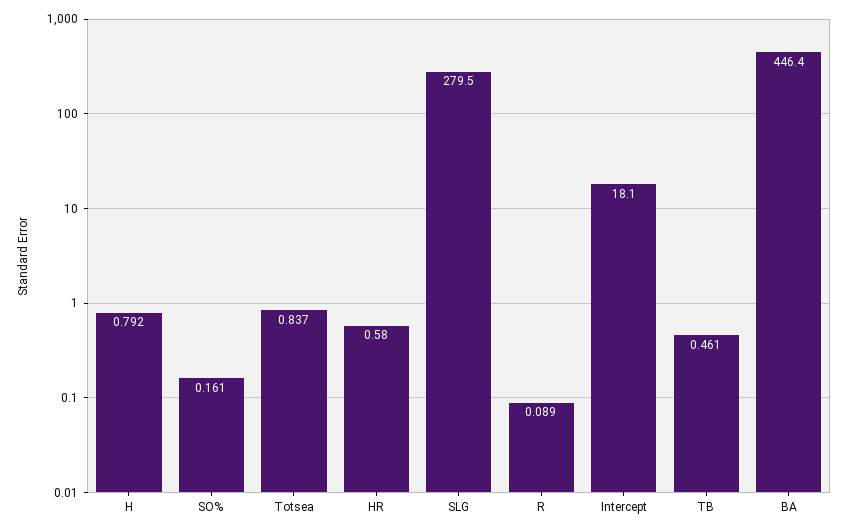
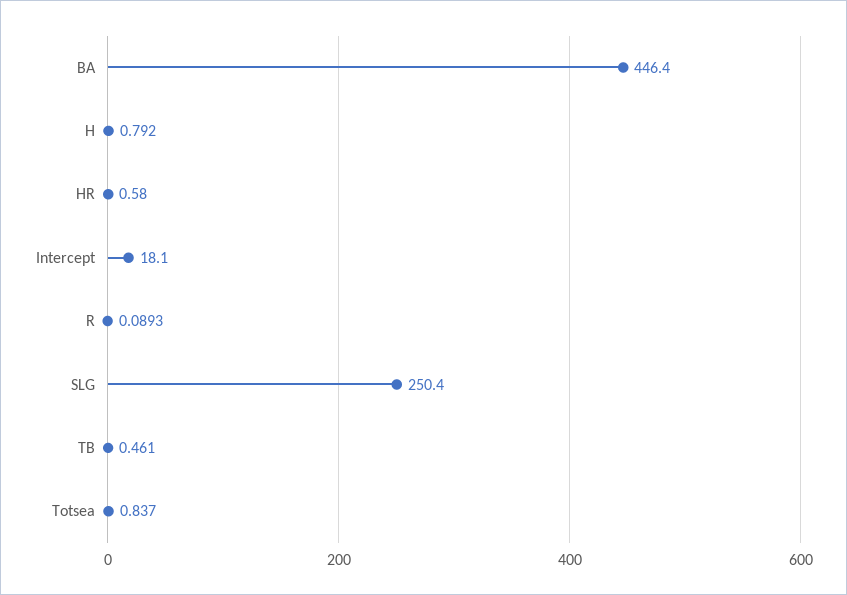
SO%: 0.161 -> none
SLG: 279.5 -> 250.4

